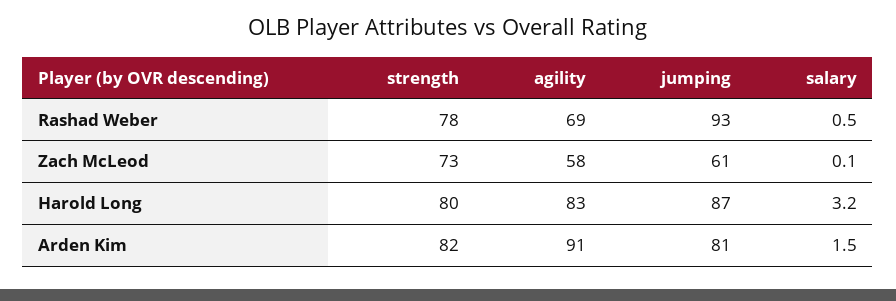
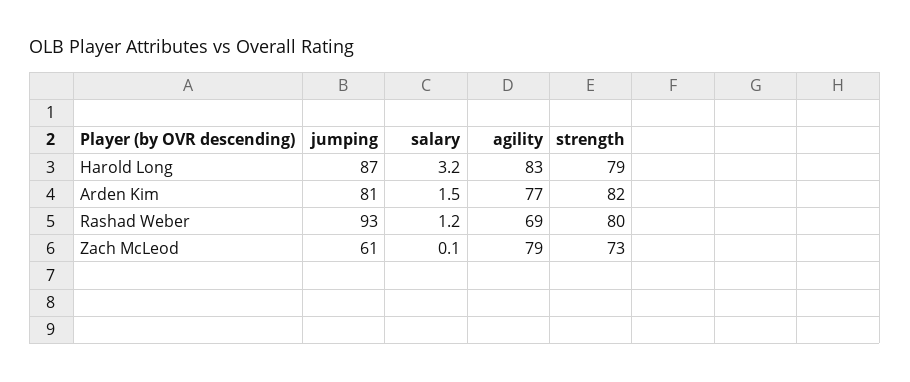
strength, Rashad Weber: 78 -> 80
salary, Rashad Weber: 0.5 -> 1.2
agility, Zach McLeod: 58 -> 79
strength, Harold Long: 80 -> 79
agility, Arden Kim: 91 -> 77

